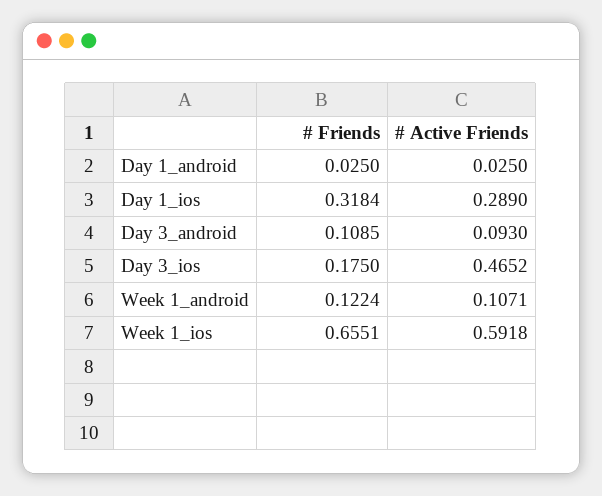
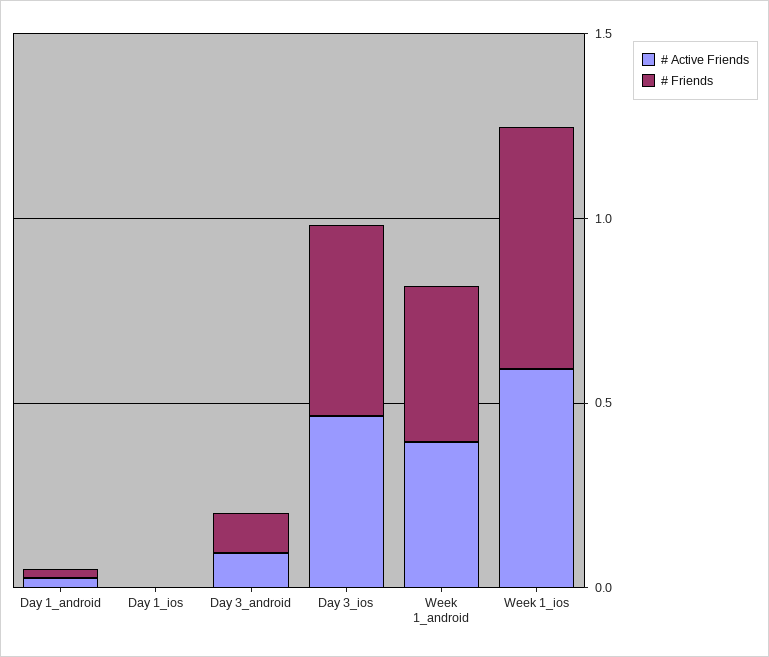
# Friends, Day 1_ios: 0.3184 -> 0
# Active Friends, Day 1_ios: 0.289 -> 0
# Friends, Day 3_ios: 0.175 -> 0.5
# Friends, Week 1_android: 0.1224 -> 0.4
# Active Friends, Week 1_android: 0.1071 -> 0.4

